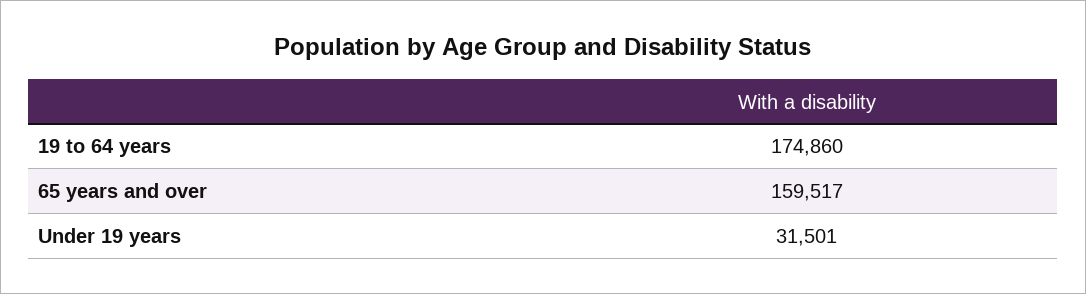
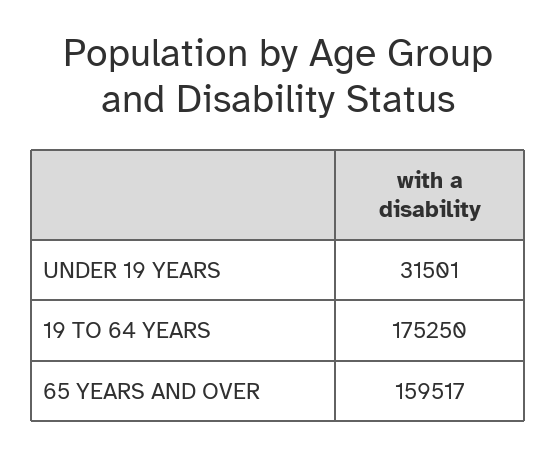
19 to 64 years: 174860 -> 175250

